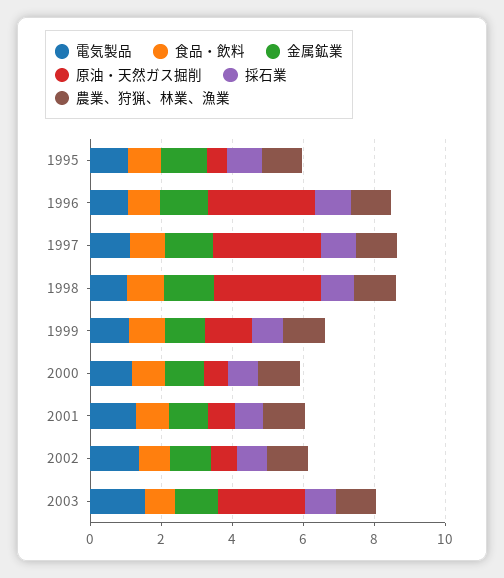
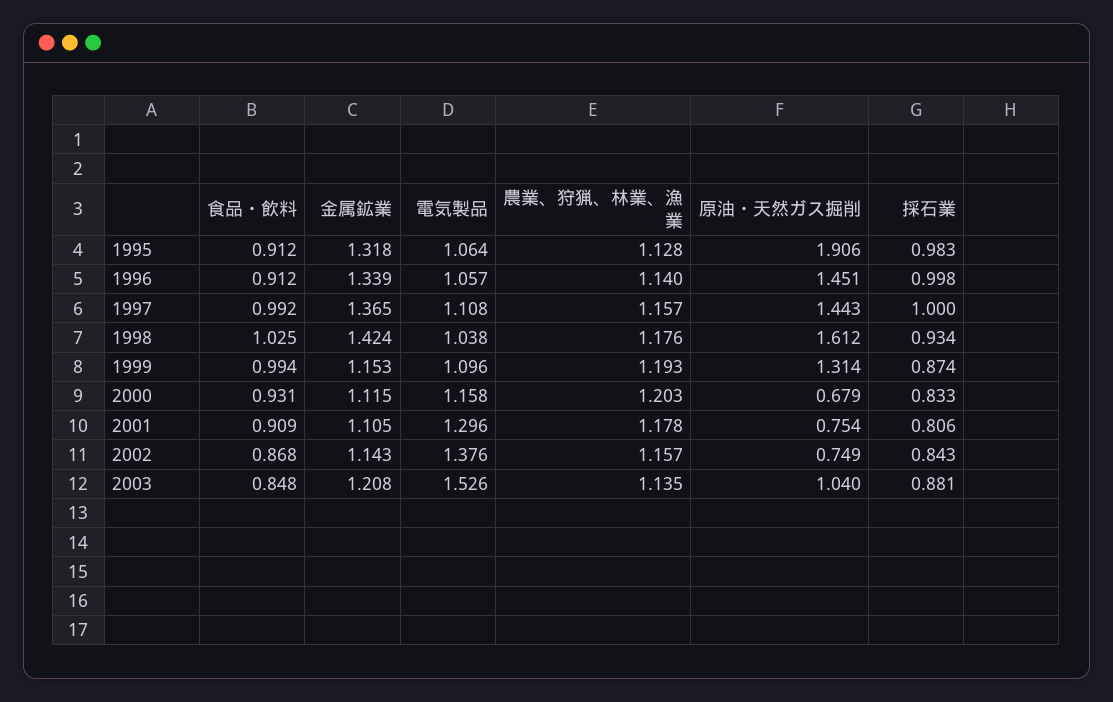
原油・天然ガス掘削, 1995: 0.5 -> 1.906
原油・天然ガス掘削, 1996: 3 -> 1.451
原油・天然ガス掘削, 1997: 3 -> 1.443
原油・天然ガス掘削, 1998: 3 -> 1.612
原油・天然ガス掘削, 2003: 2.5 -> 1.04

